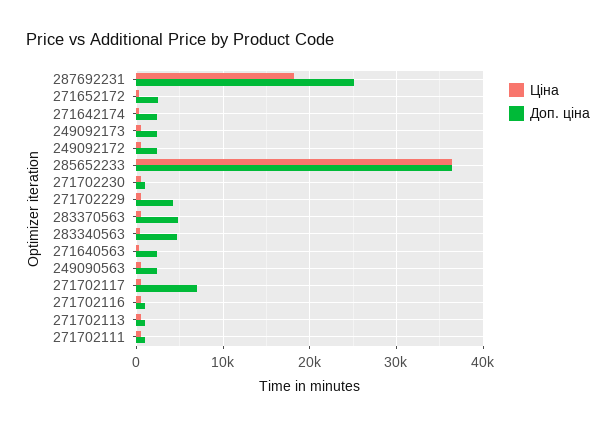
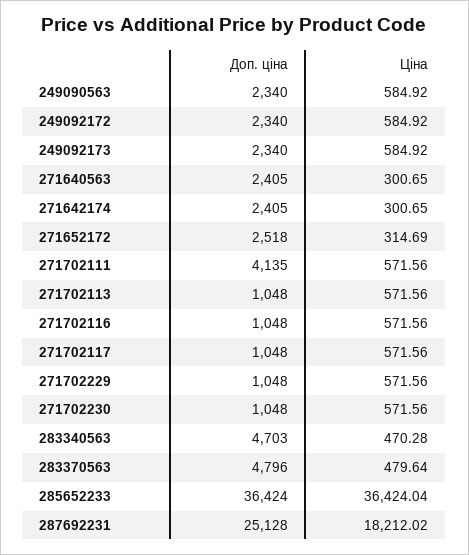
Доп. ціна, 271702229: 4000 -> 1048
Доп. ціна, 271702117: 7000 -> 1048
Доп. ціна, 271702111: 1000 -> 4135

